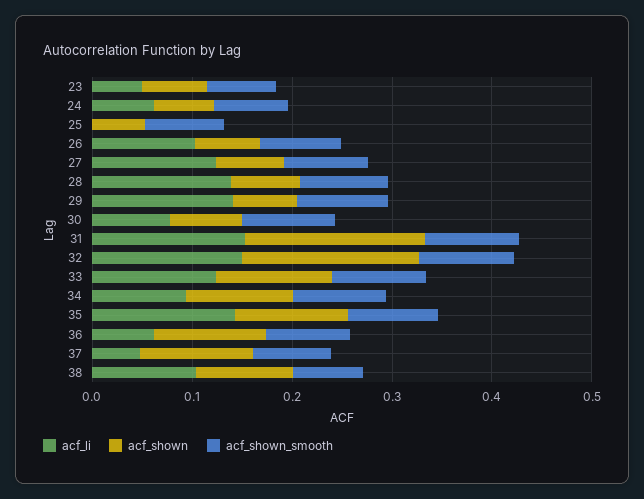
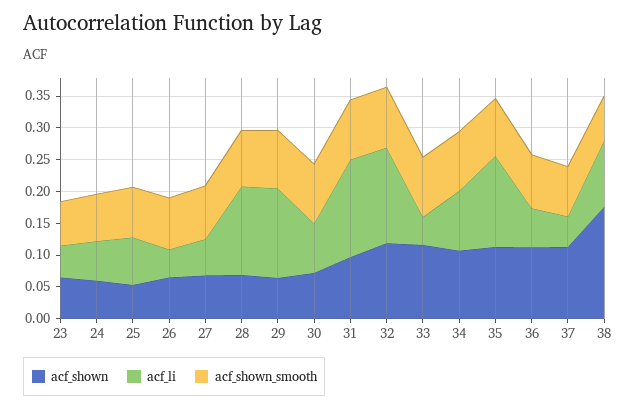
acf_li, 25: 0 -> 0.075
acf_li, 26: 0.1 -> 0.05
acf_li, 27: 0.12 -> 0.05
acf_shown, 31: 0.18 -> 0.1
acf_shown, 32: 0.18 -> 0.125
acf_li, 33: 0.12 -> 0.05
acf_shown, 38: 0.1 -> 0.175

